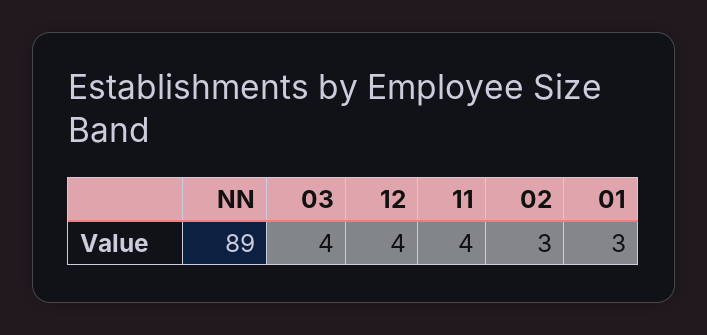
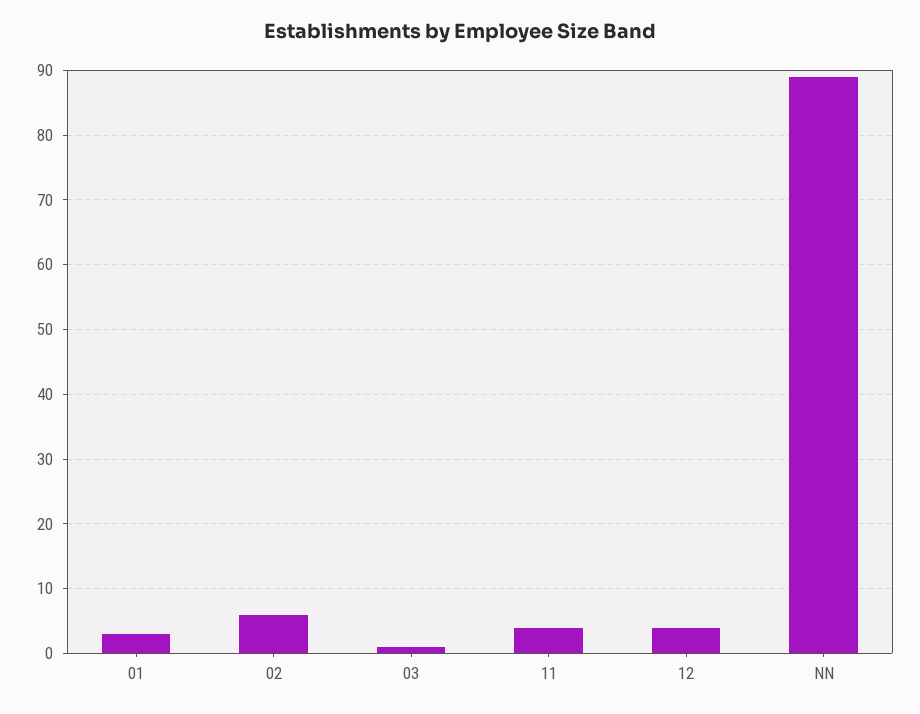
03: 4 -> 1
02: 3 -> 6

